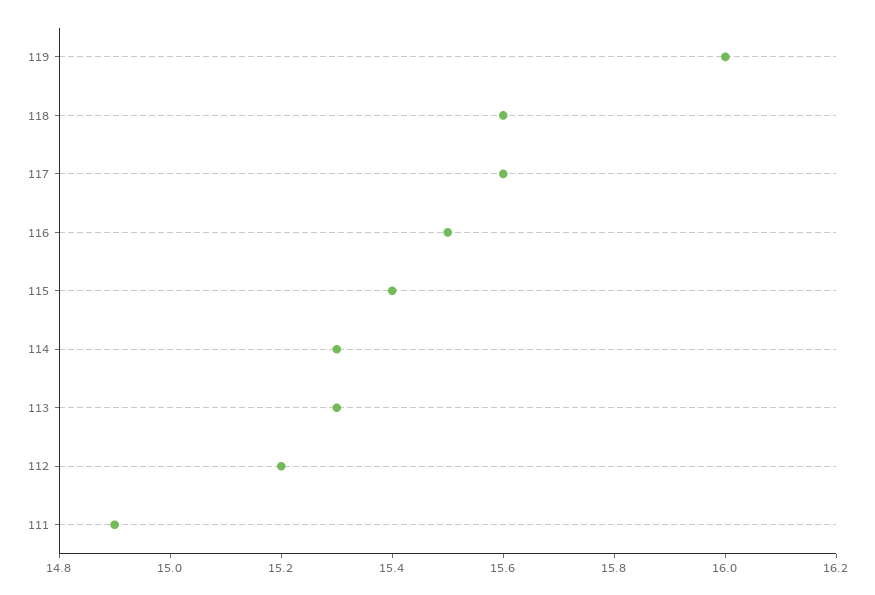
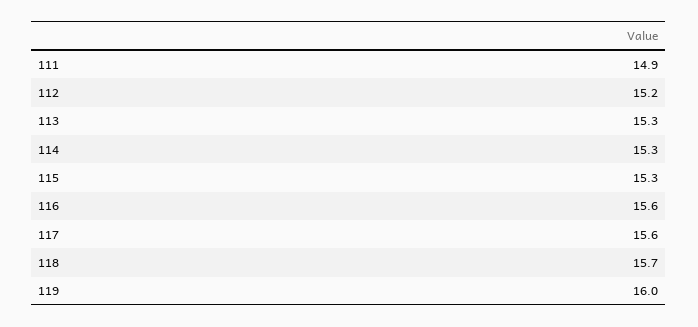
118: 15.6 -> 15.7
116: 15.5 -> 15.6
115: 15.4 -> 15.3

